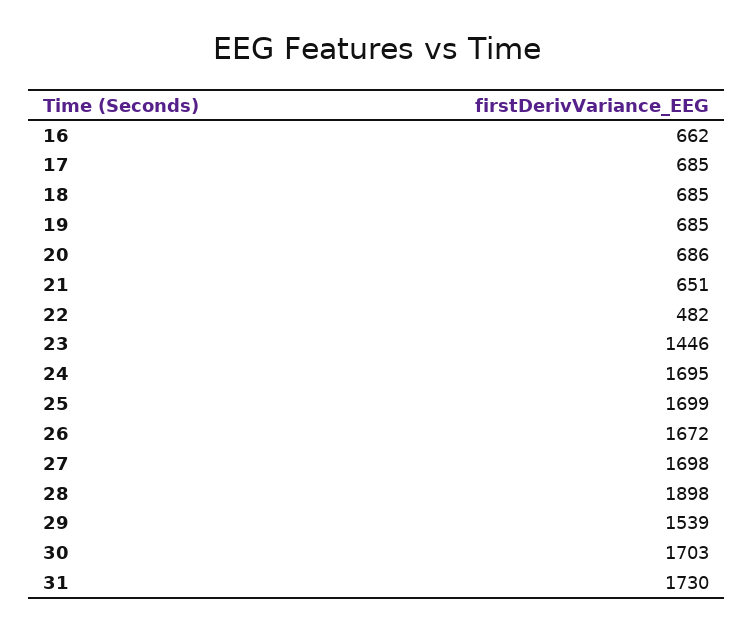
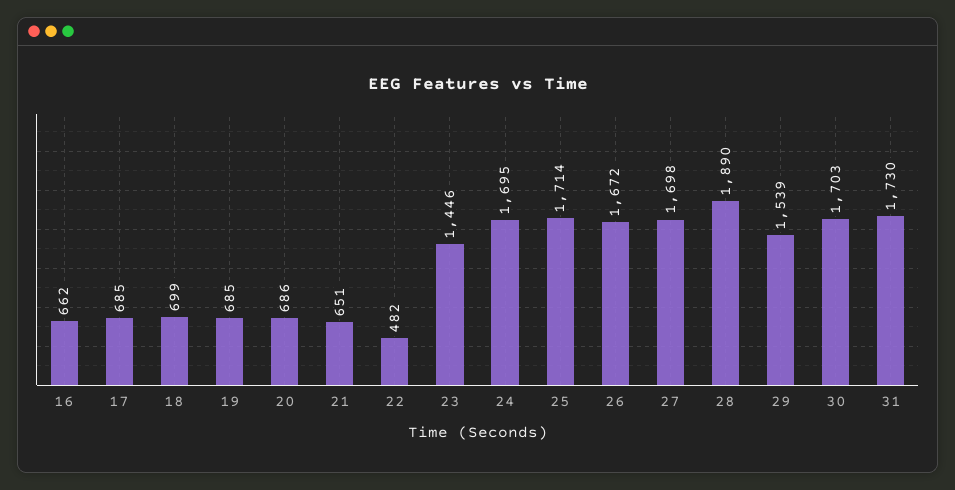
18: 685 -> 699
25: 1699 -> 1714
28: 1898 -> 1890

